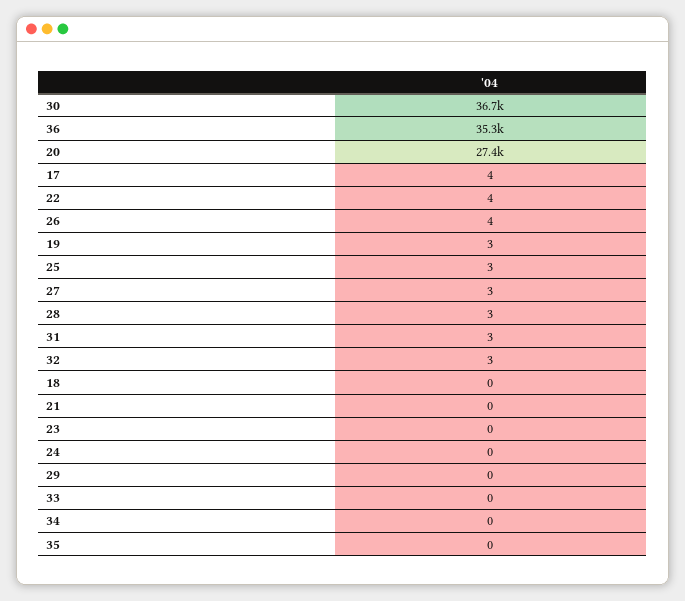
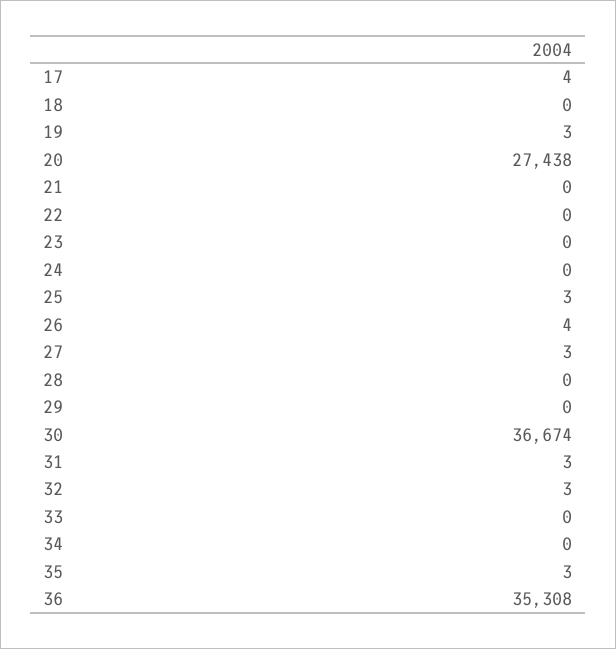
22: 4 -> 0
28: 3 -> 0
35: 0 -> 3

